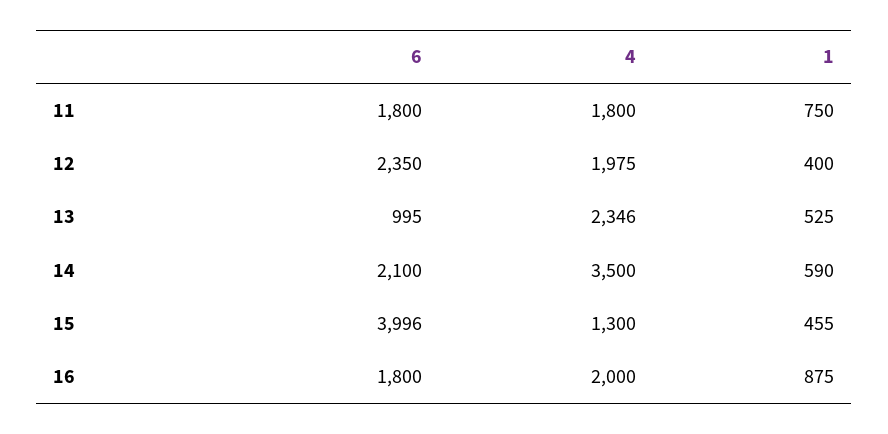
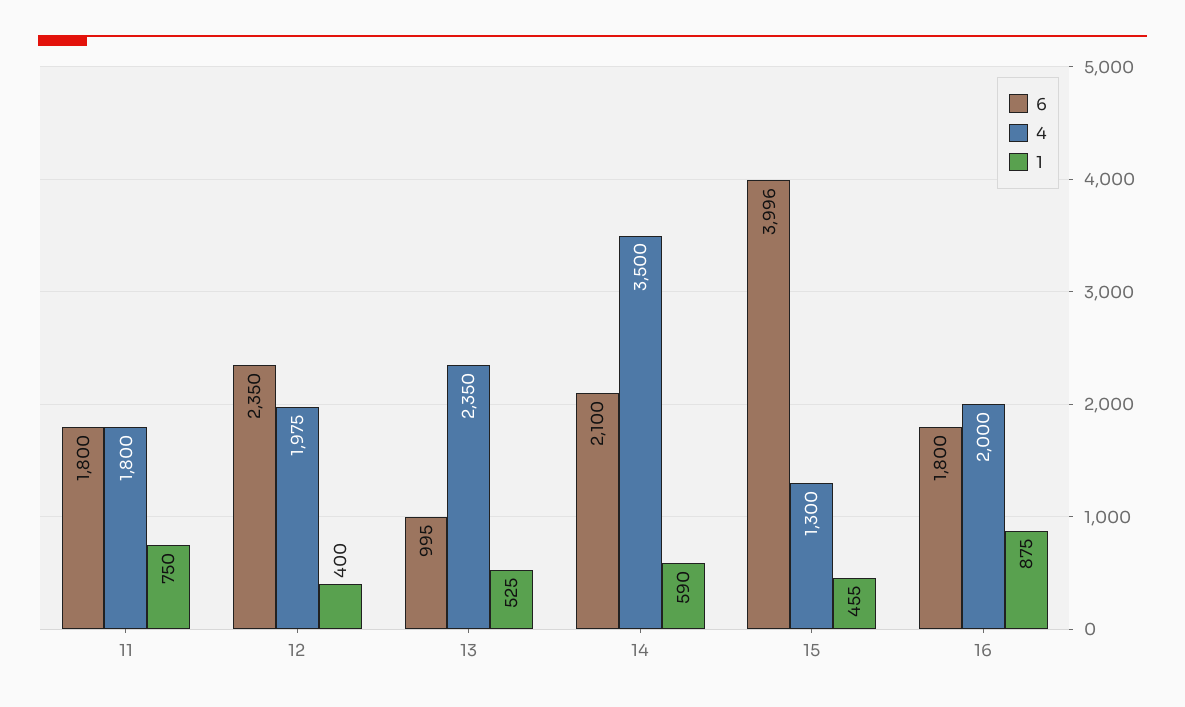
4, 13: 2346 -> 2350

